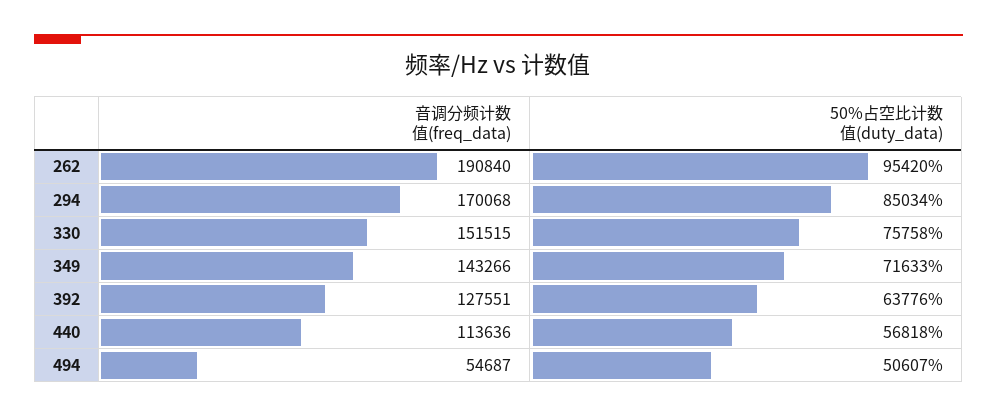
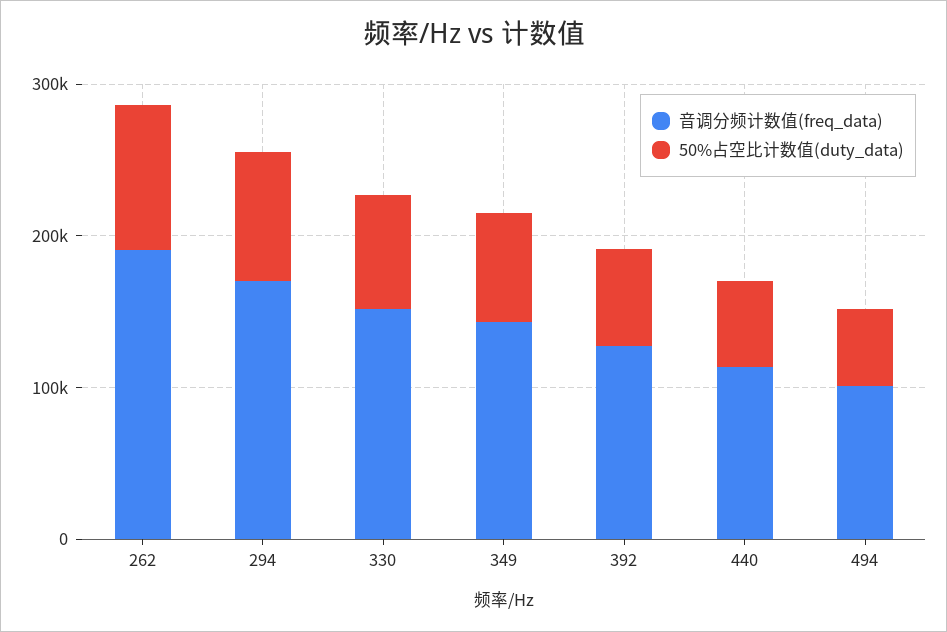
音调分频计数值(freq_data), 494: 54687 -> 100000

